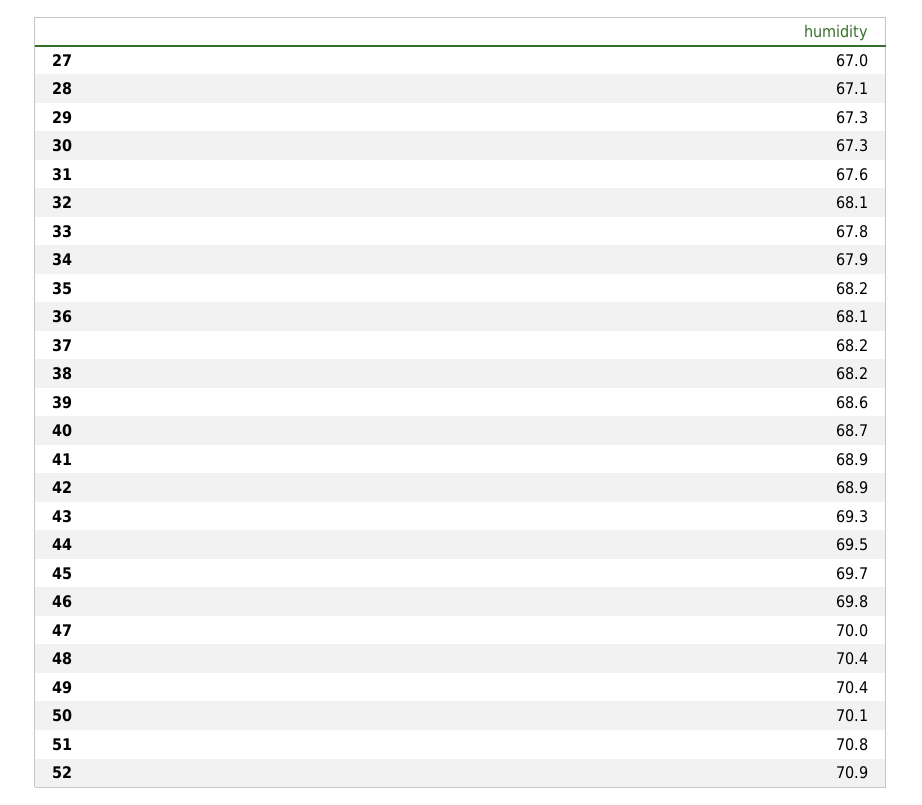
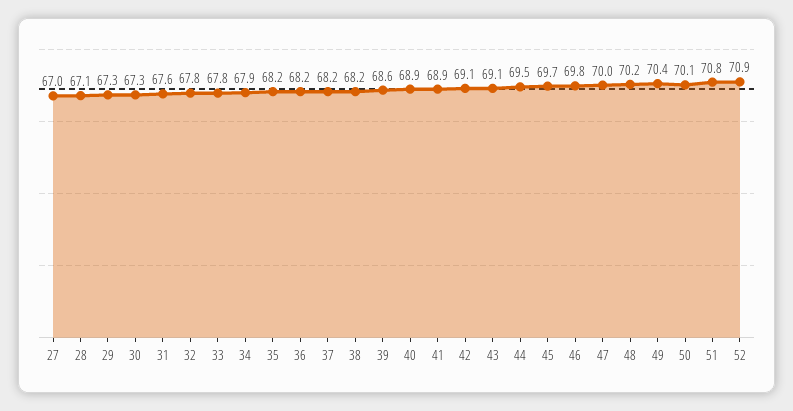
32: 68.1 -> 67.8
36: 68.1 -> 68.2
40: 68.7 -> 68.9
42: 68.9 -> 69.1
43: 69.3 -> 69.1
48: 70.4 -> 70.2

